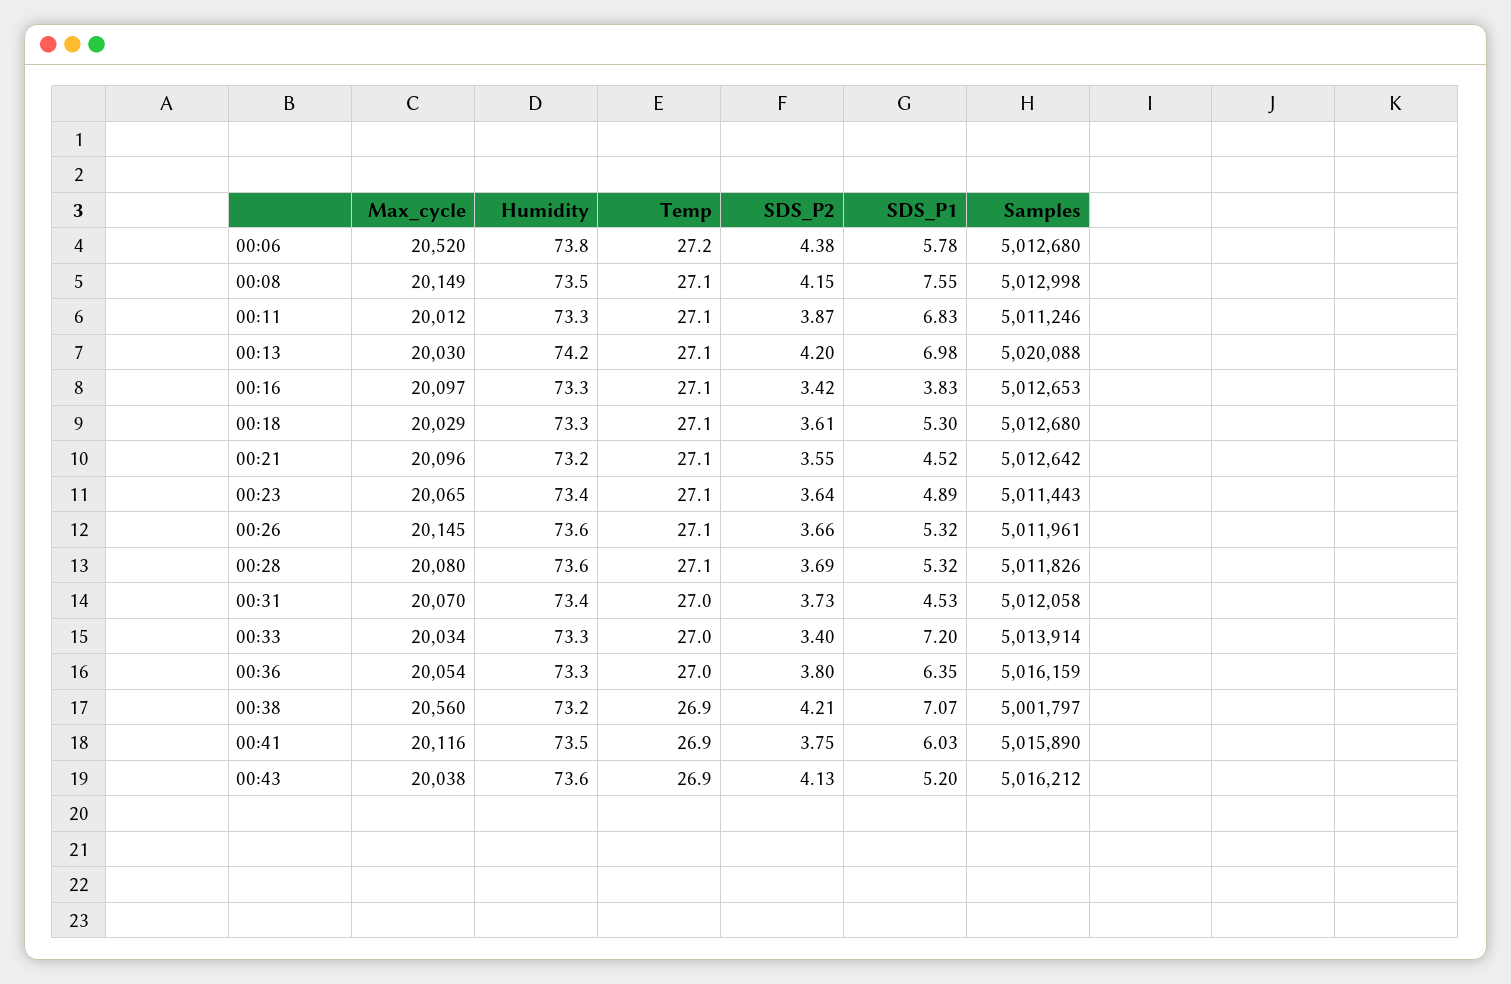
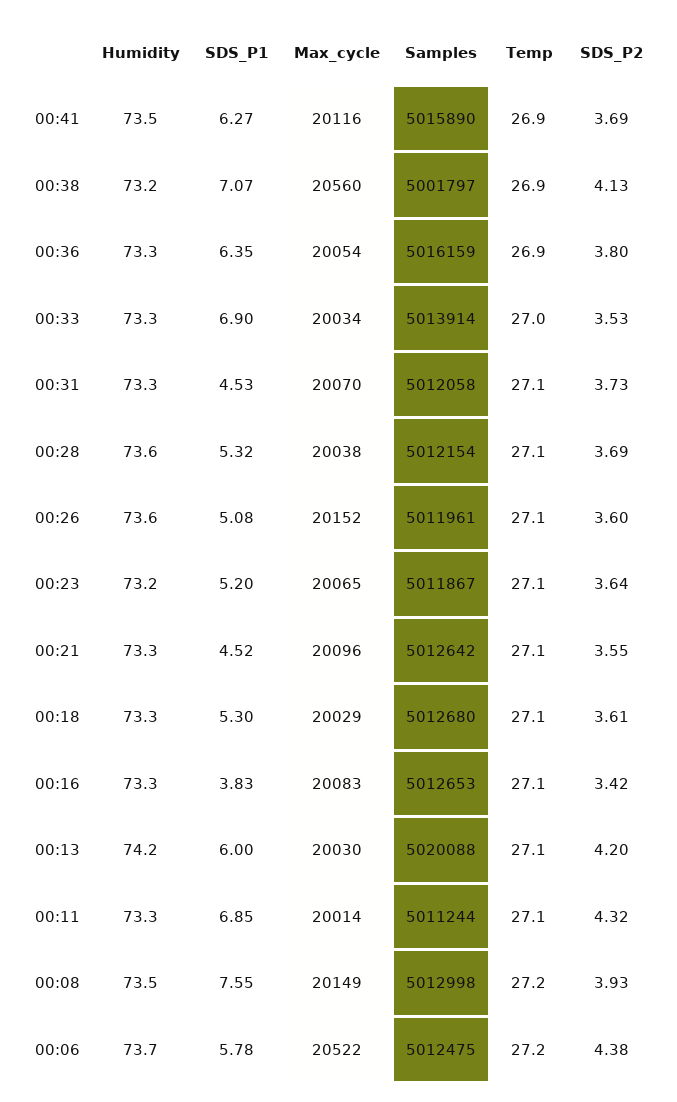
Max_cycle, 00:06: 20520 -> 20522
Humidity, 00:06: 73.8 -> 73.7
Samples, 00:06: 5012680 -> 5012475
Temp, 00:08: 27.1 -> 27.2
SDS_P2, 00:08: 4.15 -> 3.93
Max_cycle, 00:11: 20012 -> 20014
SDS_P2, 00:11: 3.87 -> 4.32
SDS_P1, 00:11: 6.83 -> 6.85
Samples, 00:11: 5011246 -> 5011244
SDS_P1, 00:13: 6.98 -> 6
Max_cycle, 00:16: 20097 -> 20083
Humidity, 00:21: 73.2 -> 73.3
Humidity, 00:23: 73.4 -> 73.2
SDS_P1, 00:23: 4.89 -> 5.2
Samples, 00:23: 5011443 -> 5011867
Max_cycle, 00:26: 20145 -> 20152
SDS_P2, 00:26: 3.66 -> 3.6
SDS_P1, 00:26: 5.32 -> 5.08
Max_cycle, 00:28: 20080 -> 20038
Samples, 00:28: 5011826 -> 5012154
Humidity, 00:31: 73.4 -> 73.3
Temp, 00:31: 27 -> 27.1
SDS_P2, 00:33: 3.4 -> 3.53
SDS_P1, 00:33: 7.2 -> 6.9
Temp, 00:36: 27 -> 26.9
SDS_P2, 00:38: 4.21 -> 4.13
SDS_P2, 00:41: 3.75 -> 3.69
SDS_P1, 00:41: 6.03 -> 6.27
Max_cycle, 00:43: 20038 -> none
Humidity, 00:43: 73.6 -> none
Temp, 00:43: 26.9 -> none
SDS_P2, 00:43: 4.13 -> none
SDS_P1, 00:43: 5.2 -> none
Samples, 00:43: 5016212 -> none

